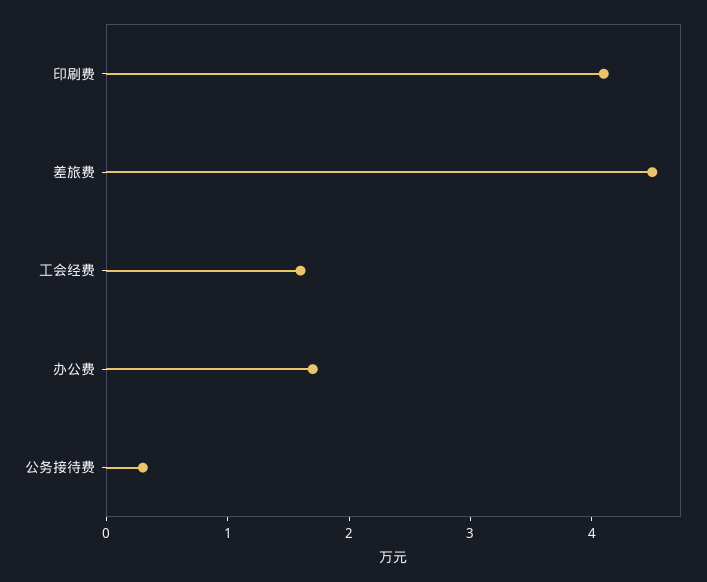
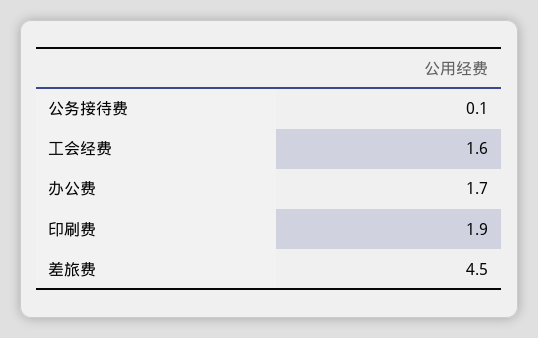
印刷费: 4.1 -> 1.9
公务接待费: 0.3 -> 0.1

